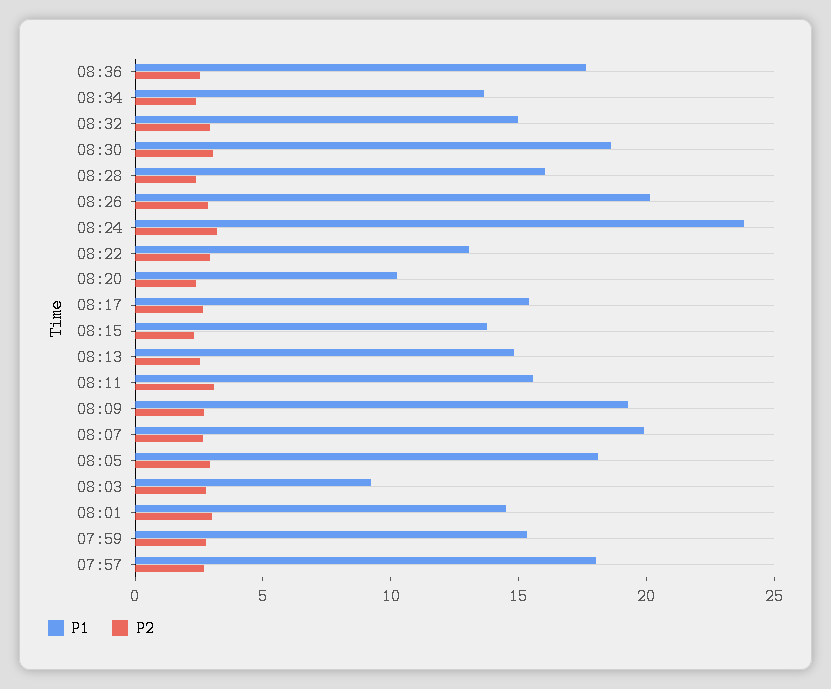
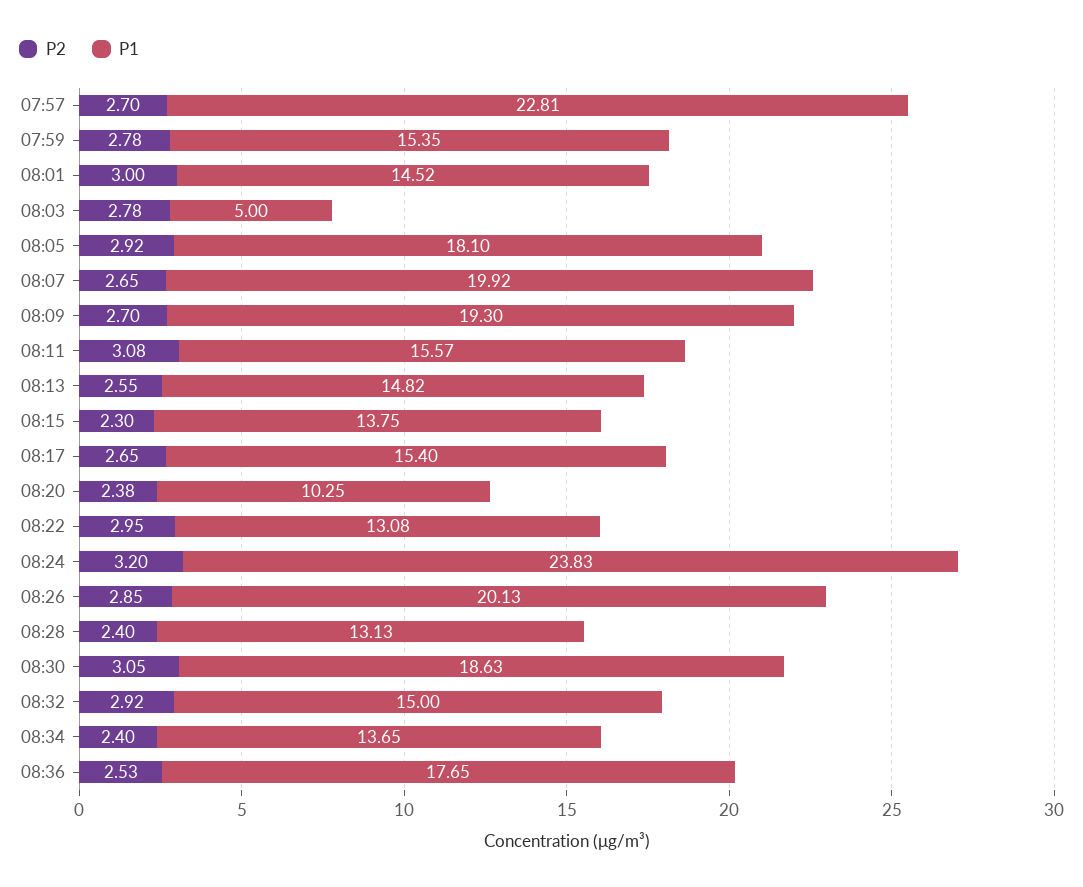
P1, 08:28: 16 -> 13.13
P1, 08:03: 9 -> 5
P1, 07:57: 18 -> 22.81

